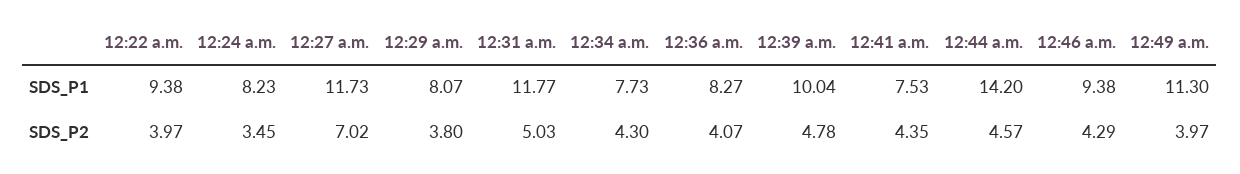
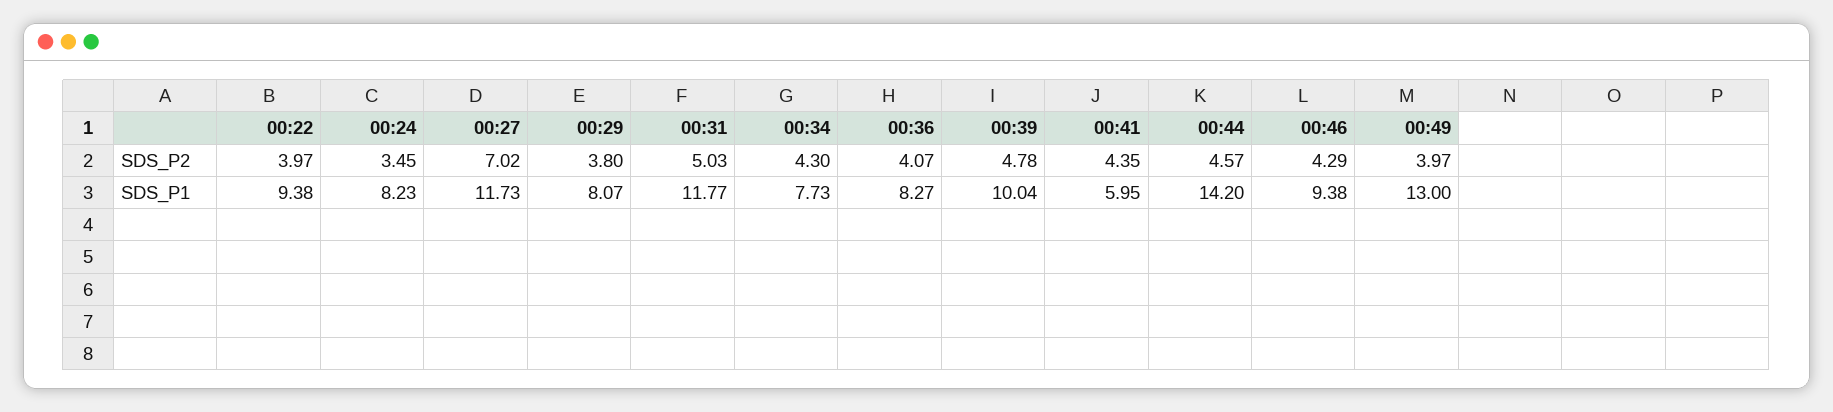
12:41 a.m., SDS_P1: 7.53 -> 5.95
12:49 a.m., SDS_P1: 11.3 -> 13

